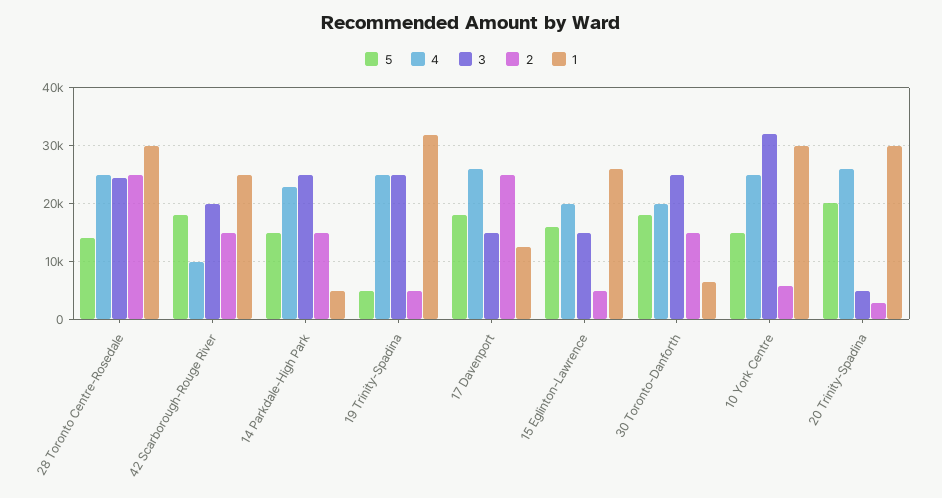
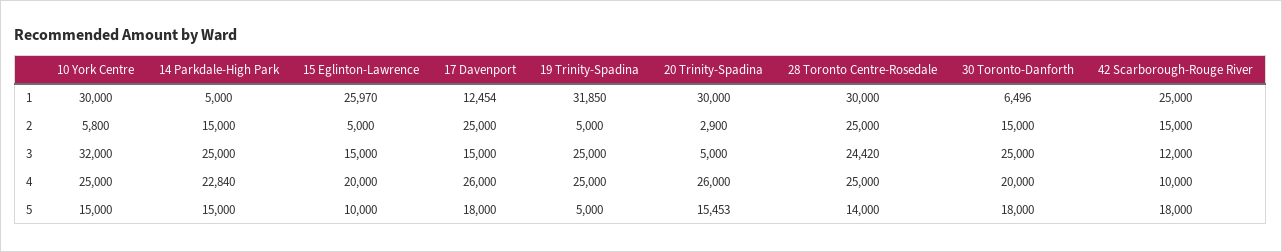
3, 42 Scarborough-Rouge River: 20000 -> 12000
5, 15 Eglinton-Lawrence: 16000 -> 10000
5, 20 Trinity-Spadina: 20000 -> 15453

